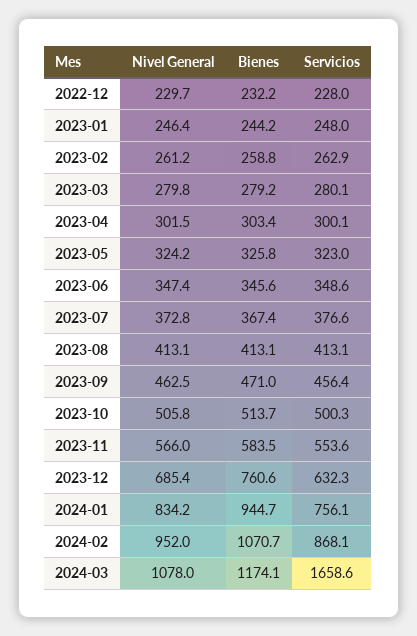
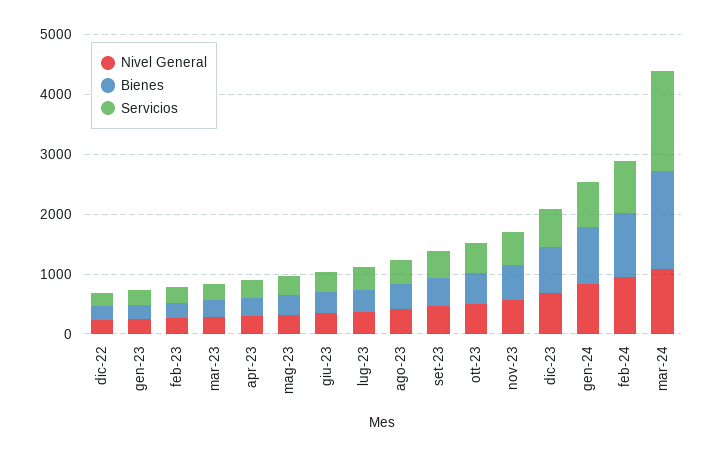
Bienes, 2024-03: 1174.1 -> 1600

